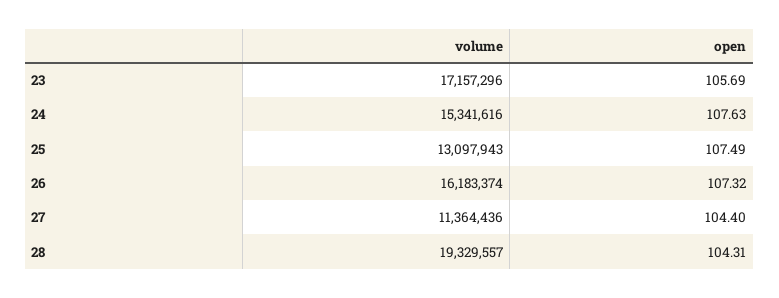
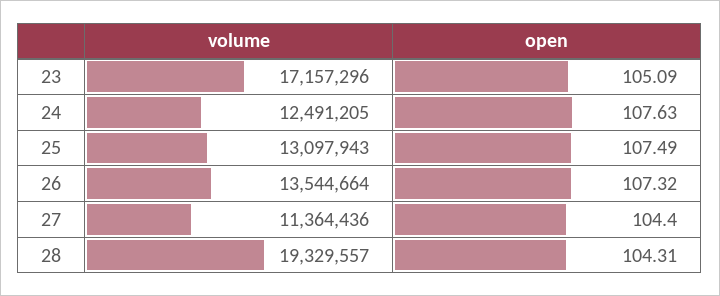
open, 23: 105.69 -> 105.09
volume, 24: 15341616 -> 12491205
volume, 26: 16183374 -> 13544664

